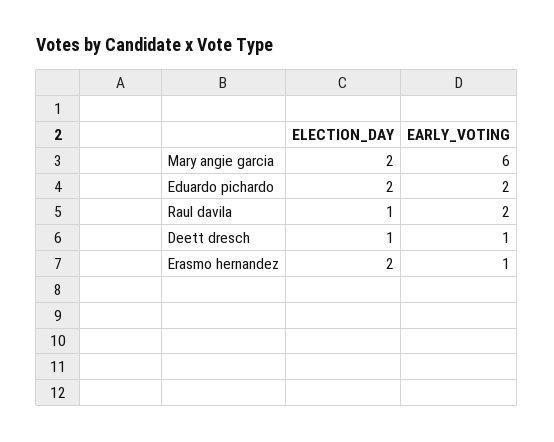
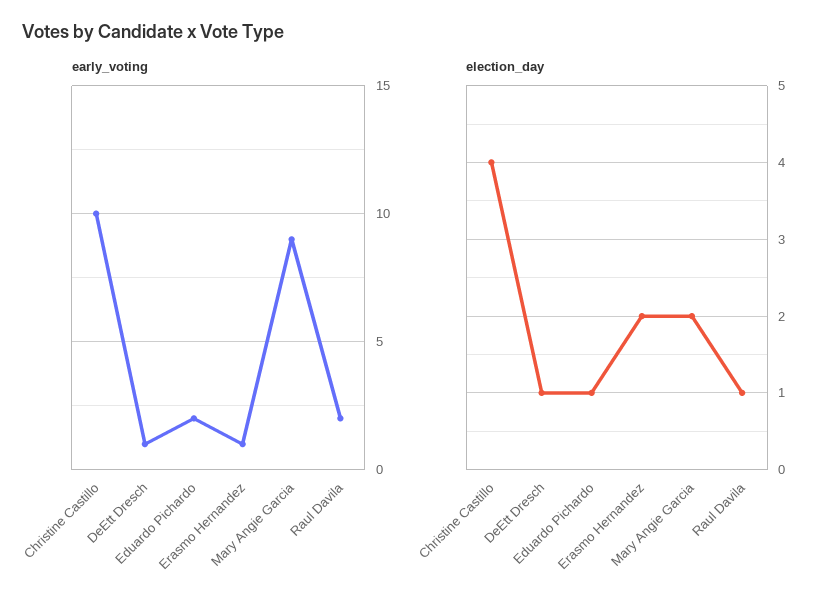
EARLY_VOTING, Mary angie garcia: 6 -> 9
ELECTION_DAY, Eduardo pichardo: 2 -> 1
EARLY_VOTING, Christine Castillo: none -> 10
ELECTION_DAY, Christine Castillo: none -> 4

